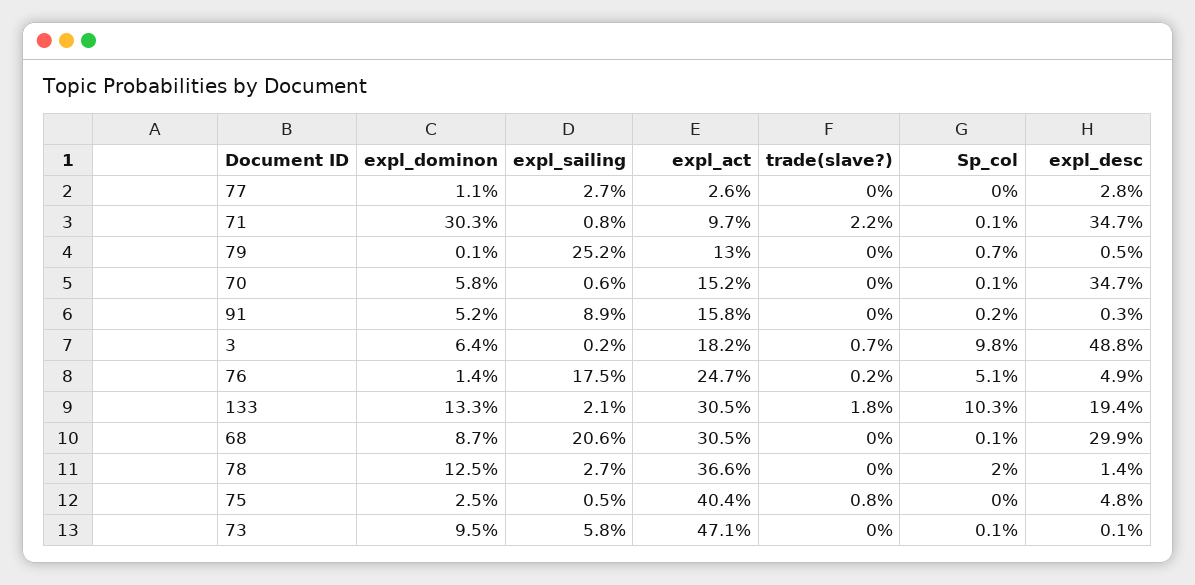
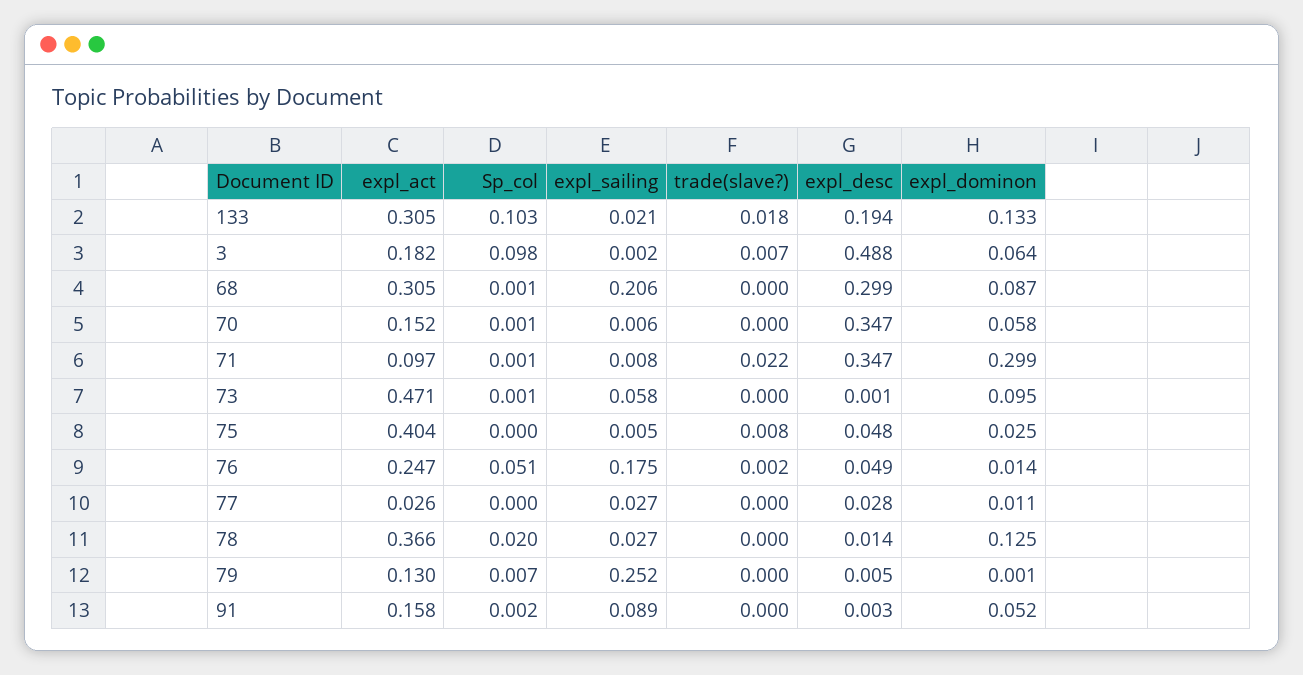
expl_dominon, 71: 0.303 -> 0.299

